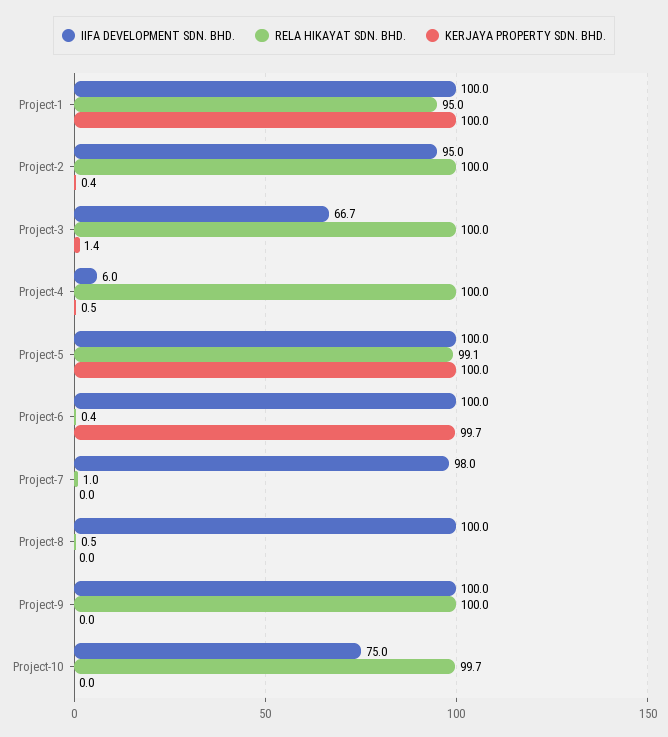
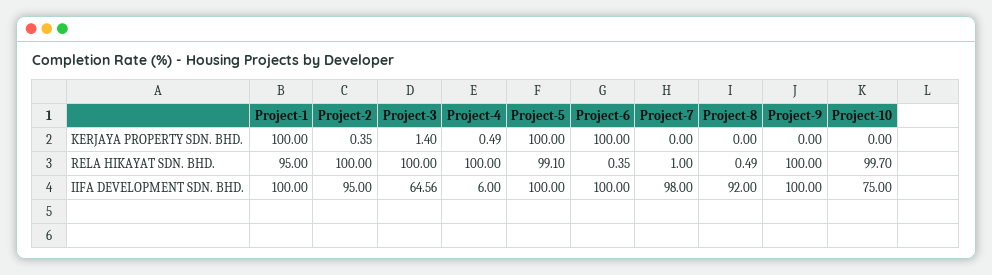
IIFA DEVELOPMENT SDN. BHD., Project-3: 66.7 -> 64.56
KERJAYA PROPERTY SDN. BHD., Project-6: 99.7 -> 100
IIFA DEVELOPMENT SDN. BHD., Project-8: 100 -> 92

